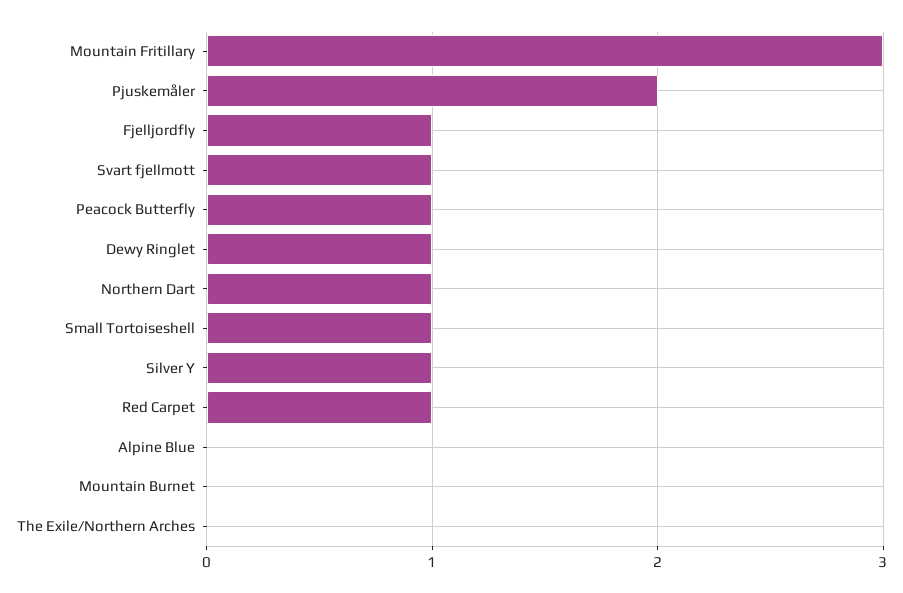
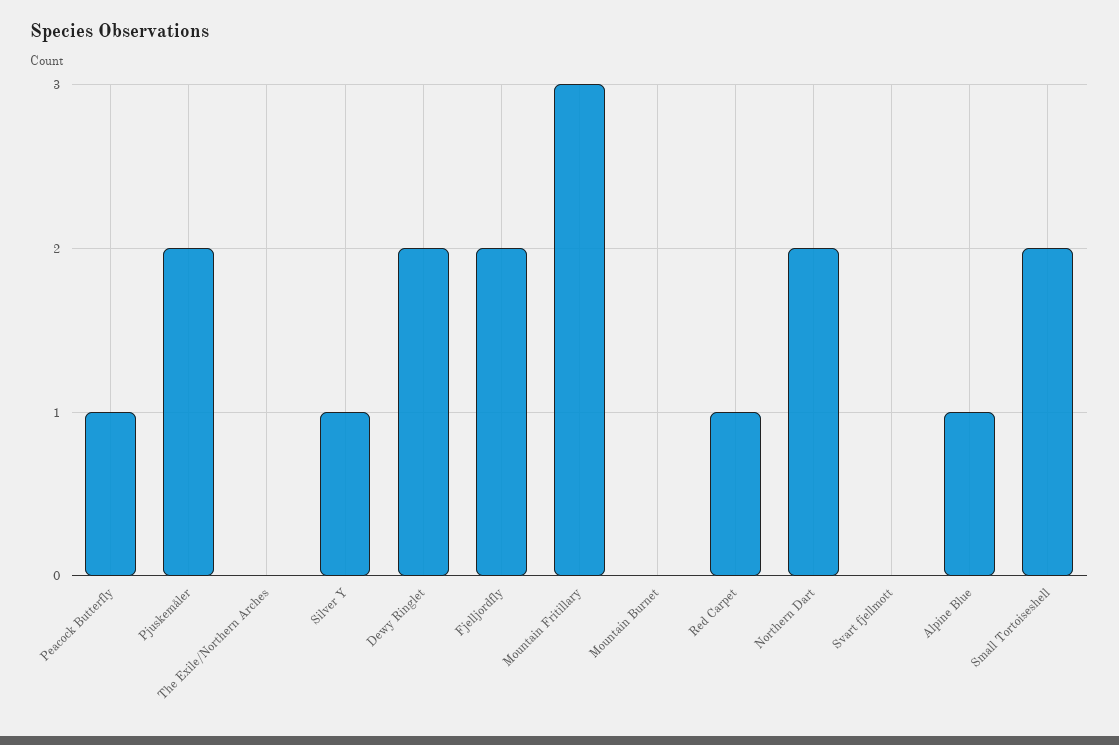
Fjelljordfly: 1 -> 2
Svart fjellmott: 1 -> 0
Dewy Ringlet: 1 -> 2
Northern Dart: 1 -> 2
Small Tortoiseshell: 1 -> 2
Alpine Blue: 0 -> 1

